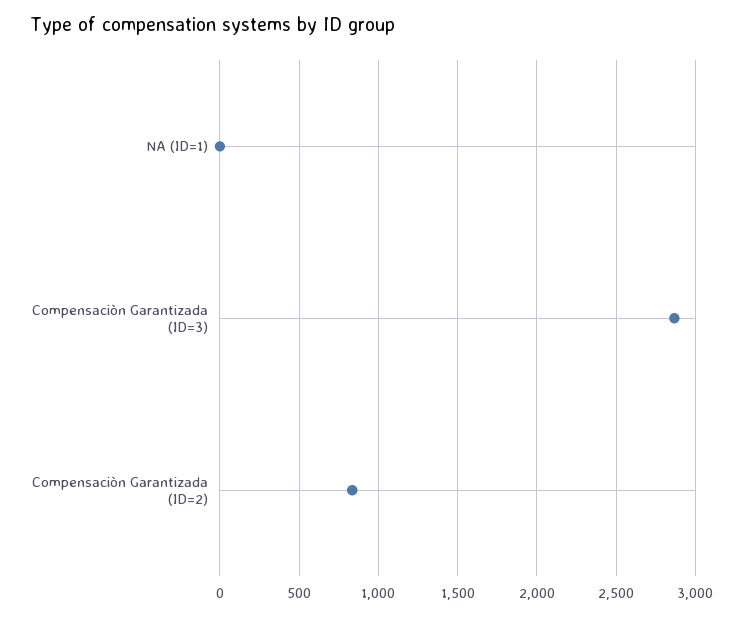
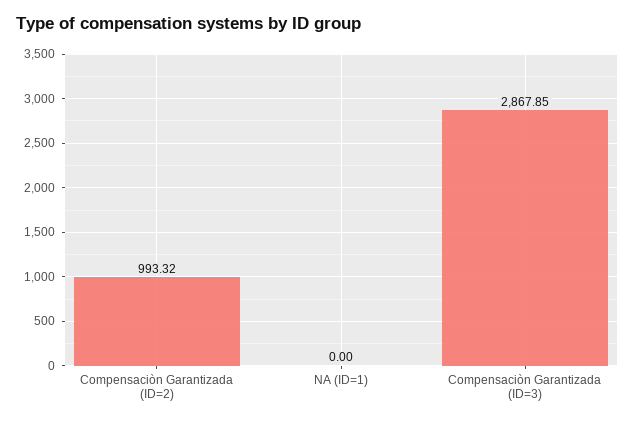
Compensaciòn Garantizada (ID=2): 850 -> 993.32

